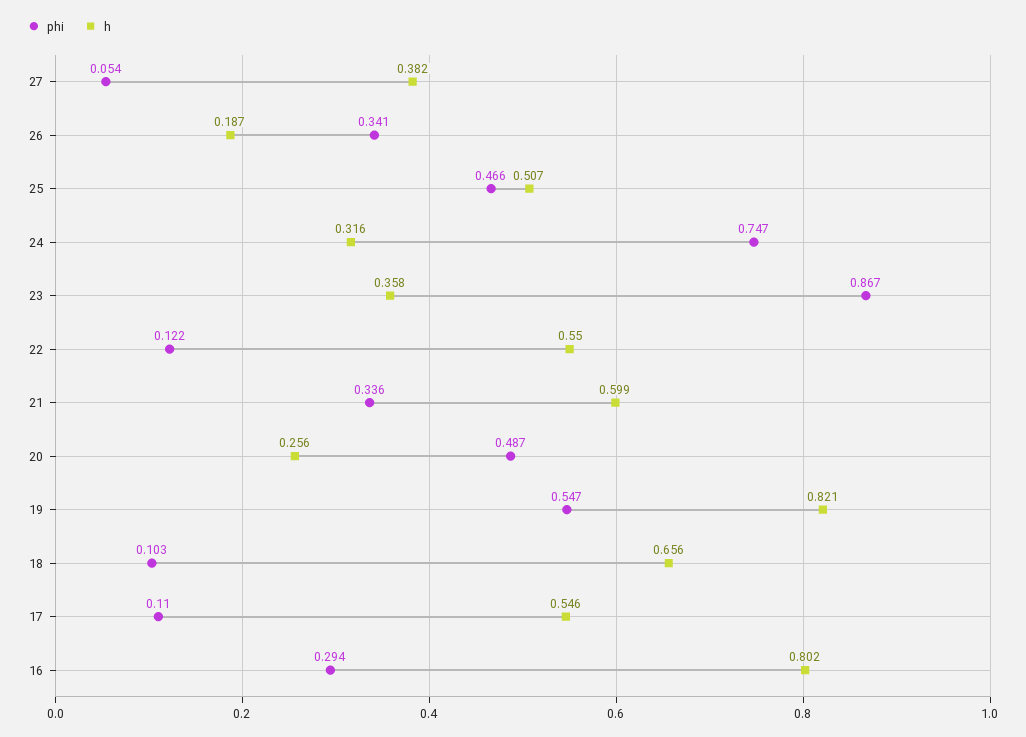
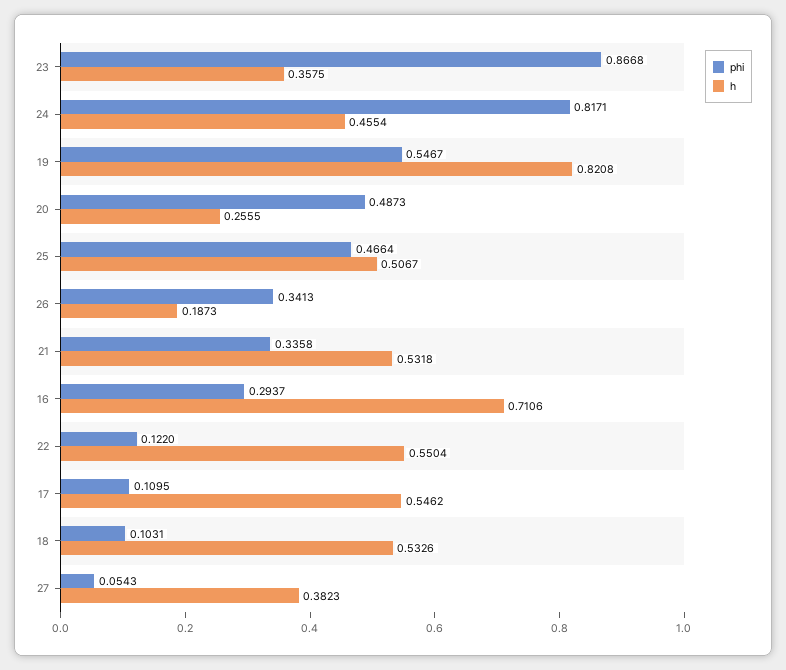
phi, 24: 0.747 -> 0.8171
h, 24: 0.316 -> 0.4554
h, 21: 0.599 -> 0.5318
h, 18: 0.656 -> 0.5326
h, 16: 0.802 -> 0.7106

